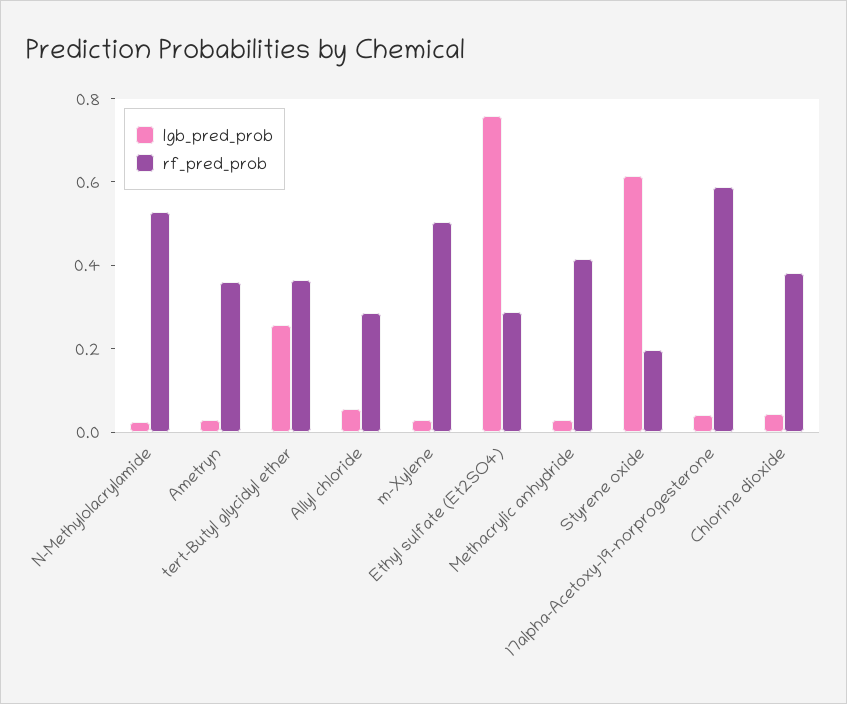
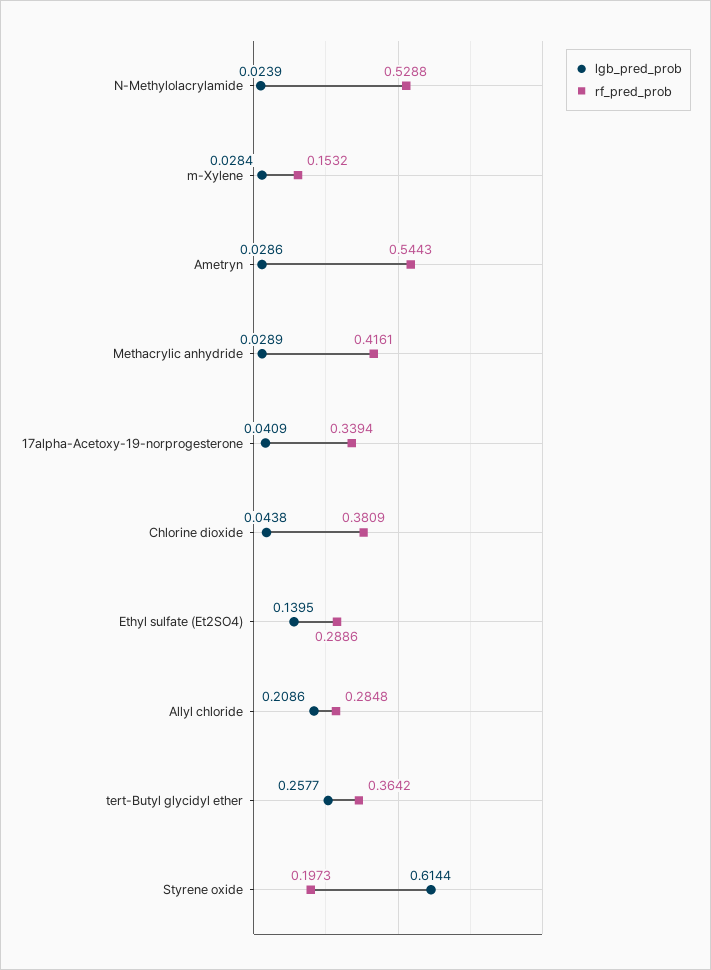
rf_pred_prob, Ametryn: 0.35 -> 0.5443
lgb_pred_prob, Allyl chloride: 0.05 -> 0.2086
rf_pred_prob, m-Xylene: 0.5 -> 0.1532
lgb_pred_prob, Ethyl sulfate (Et2SO4): 0.75 -> 0.1395
rf_pred_prob, 17alpha-Acetoxy-19-norprogesterone: 0.6 -> 0.3394

